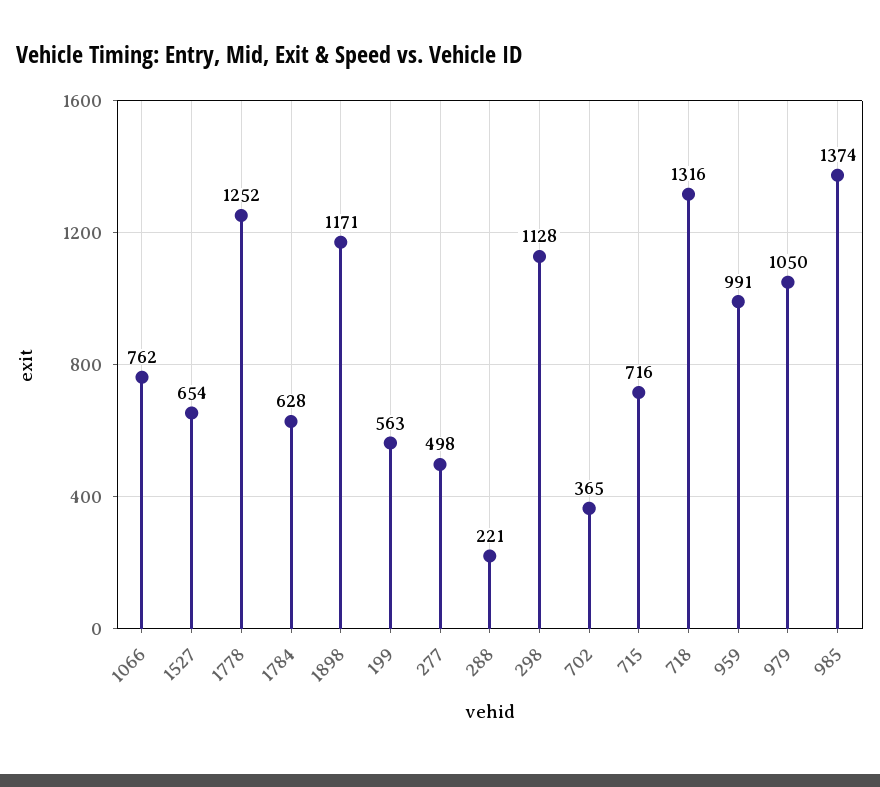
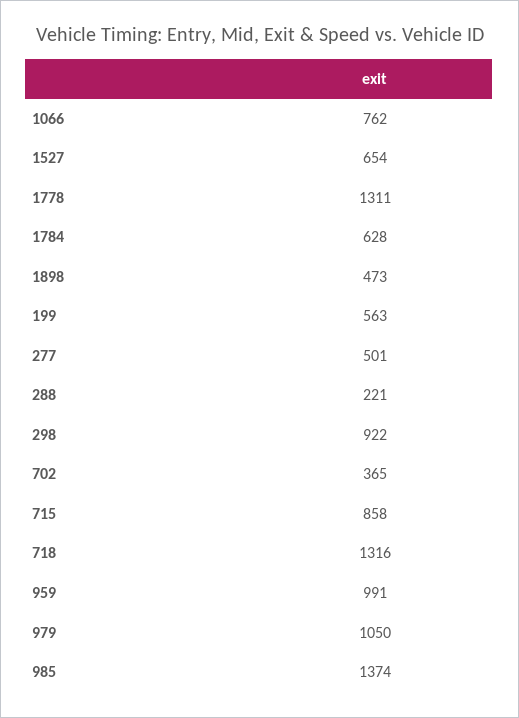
1778: 1252 -> 1311
1898: 1171 -> 473
277: 498 -> 501
298: 1128 -> 922
715: 716 -> 858

